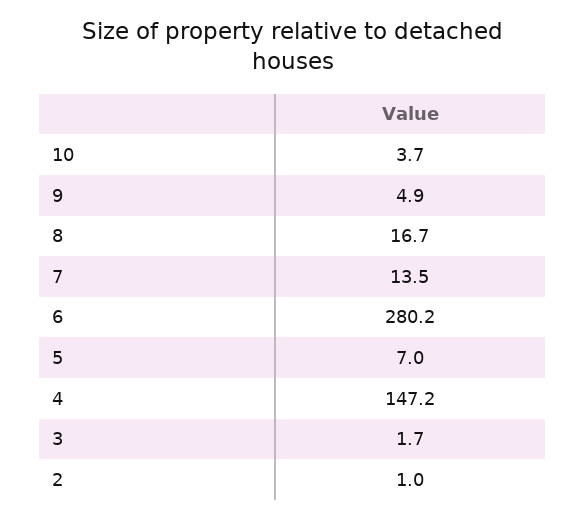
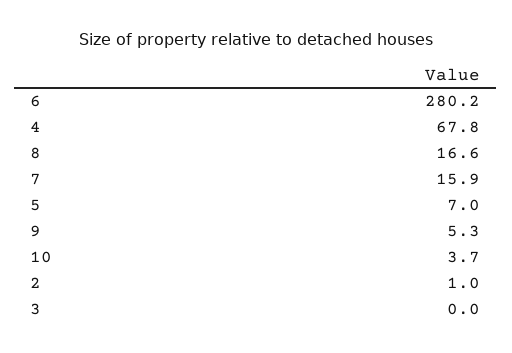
9: 4.9 -> 5.3
8: 16.7 -> 16.6
7: 13.5 -> 15.9
4: 147.2 -> 67.8
3: 1.7 -> 0

